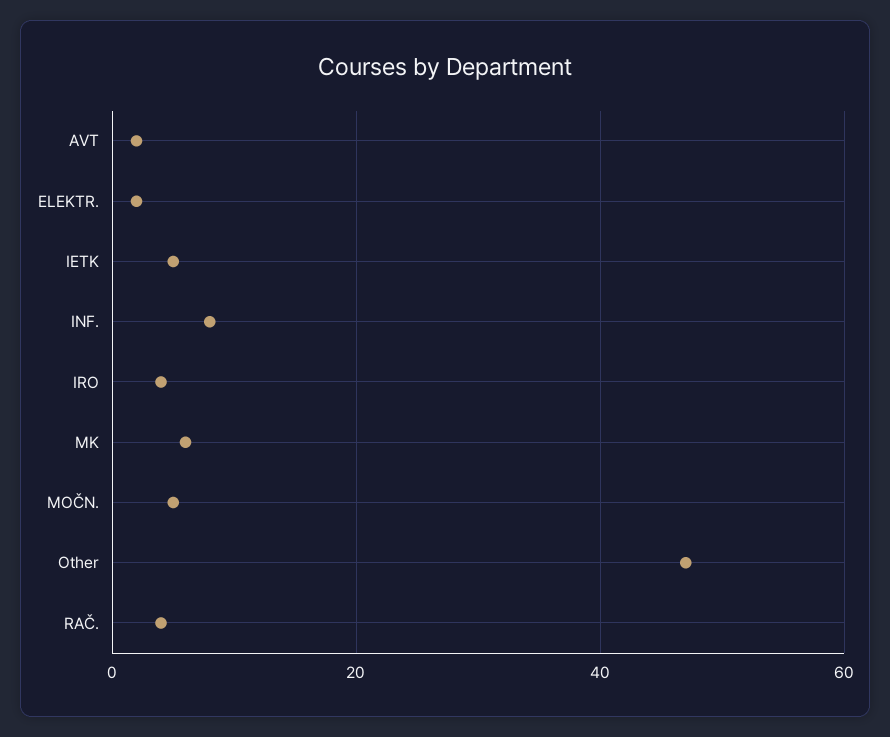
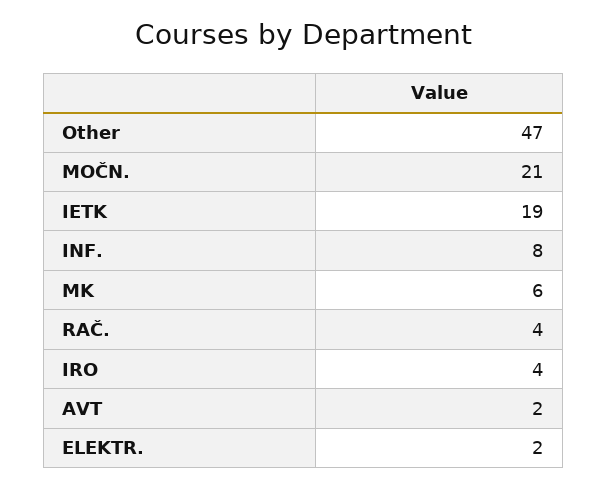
IETK: 5 -> 19
MOČN.: 5 -> 21

